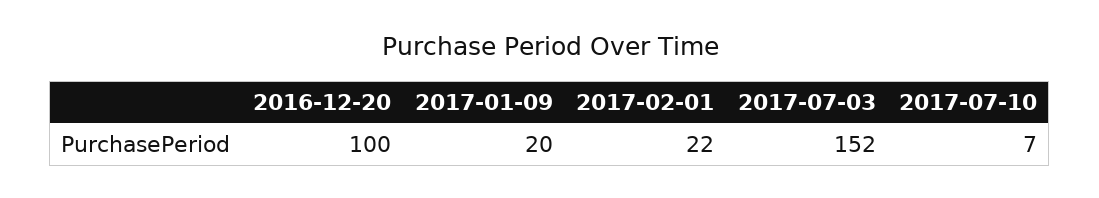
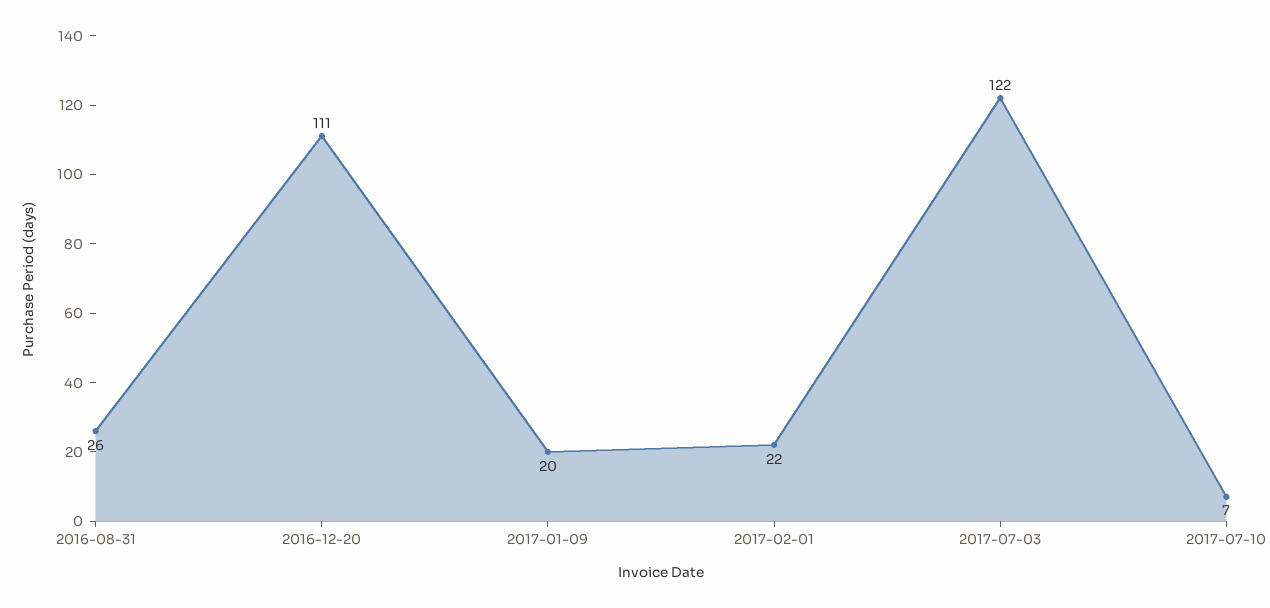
2016-12-20: 100 -> 111
2017-07-03: 152 -> 122
2016-08-31: none -> 26

